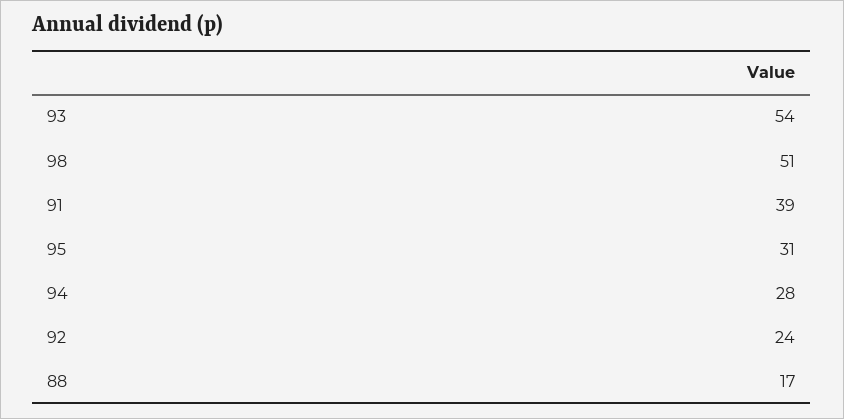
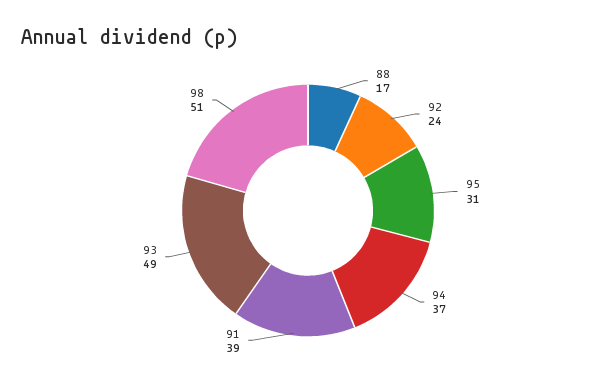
93: 54 -> 49
94: 28 -> 37

